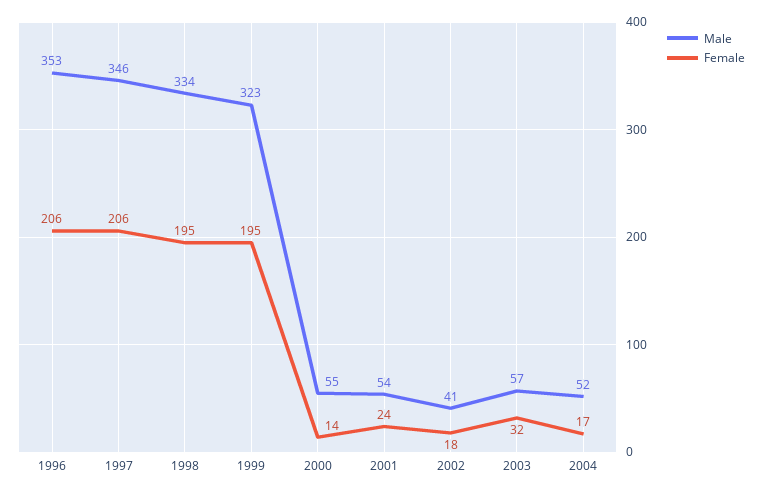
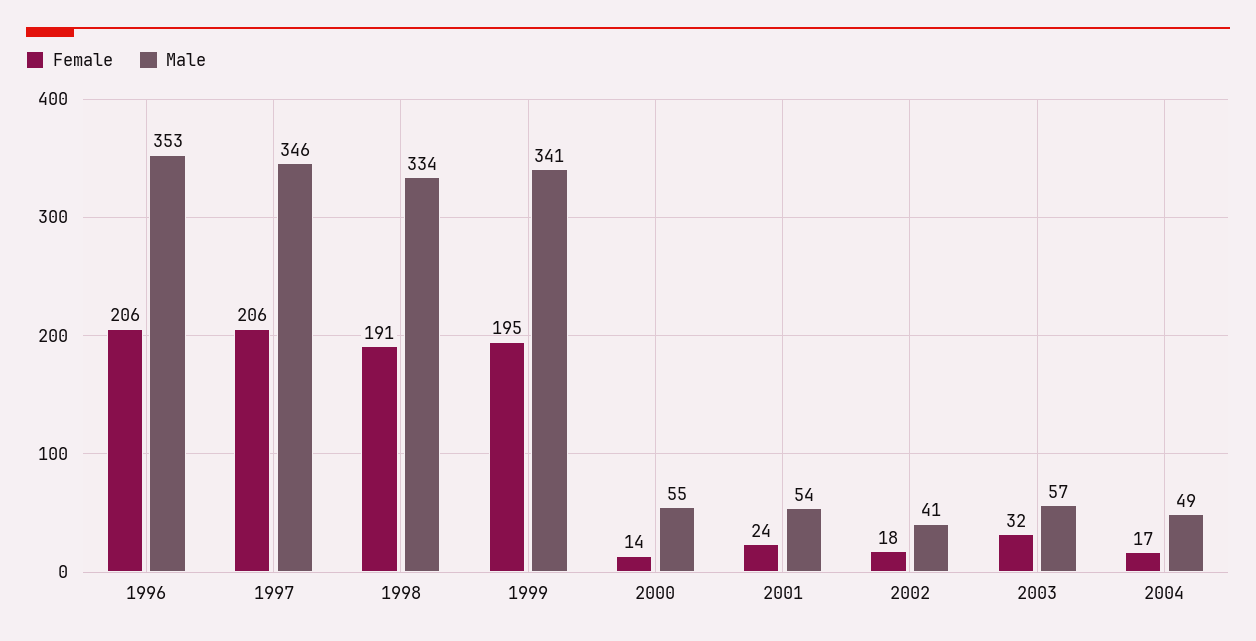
Female, 1998: 195 -> 191
Male, 1999: 323 -> 341
Male, 2004: 52 -> 49

